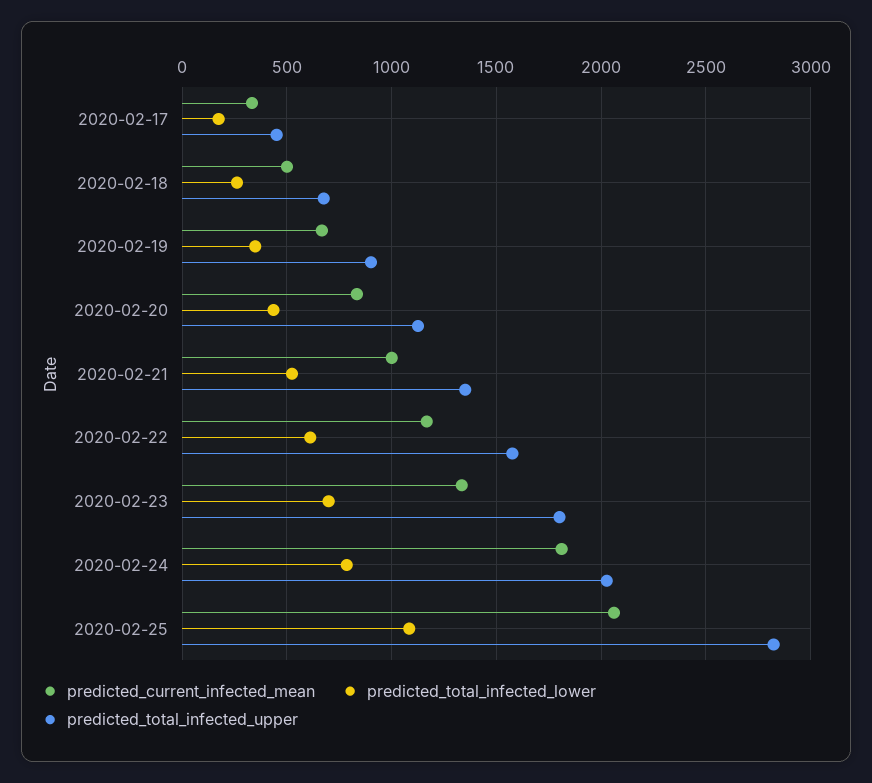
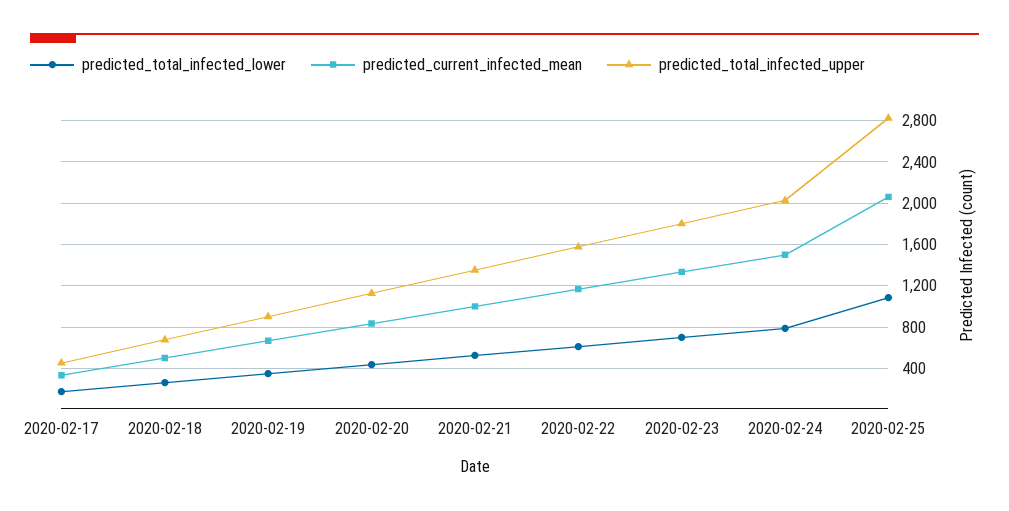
predicted_current_infected_mean, 2020-02-24: 1800 -> 1500

